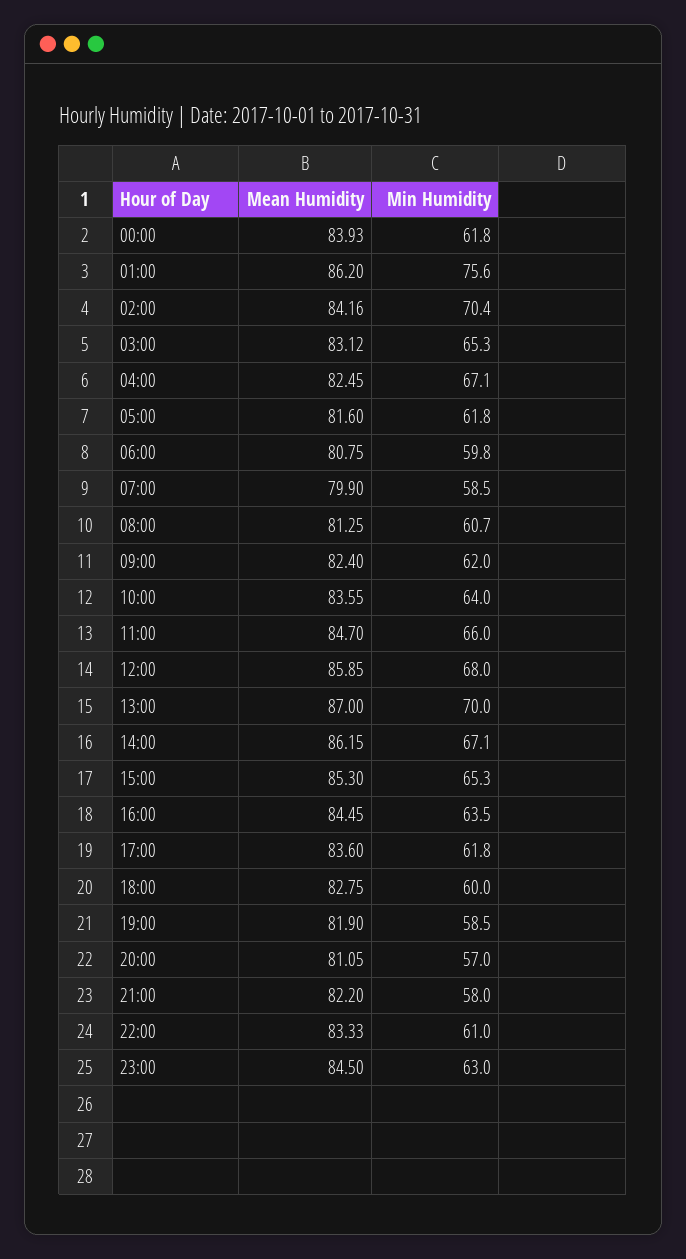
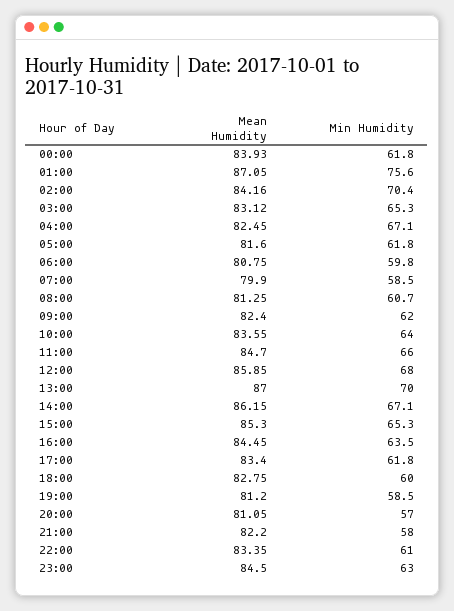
Mean Humidity, 01:00: 86.2 -> 87.05
Mean Humidity, 17:00: 83.6 -> 83.4
Mean Humidity, 19:00: 81.9 -> 81.2
Mean Humidity, 22:00: 83.33 -> 83.35

